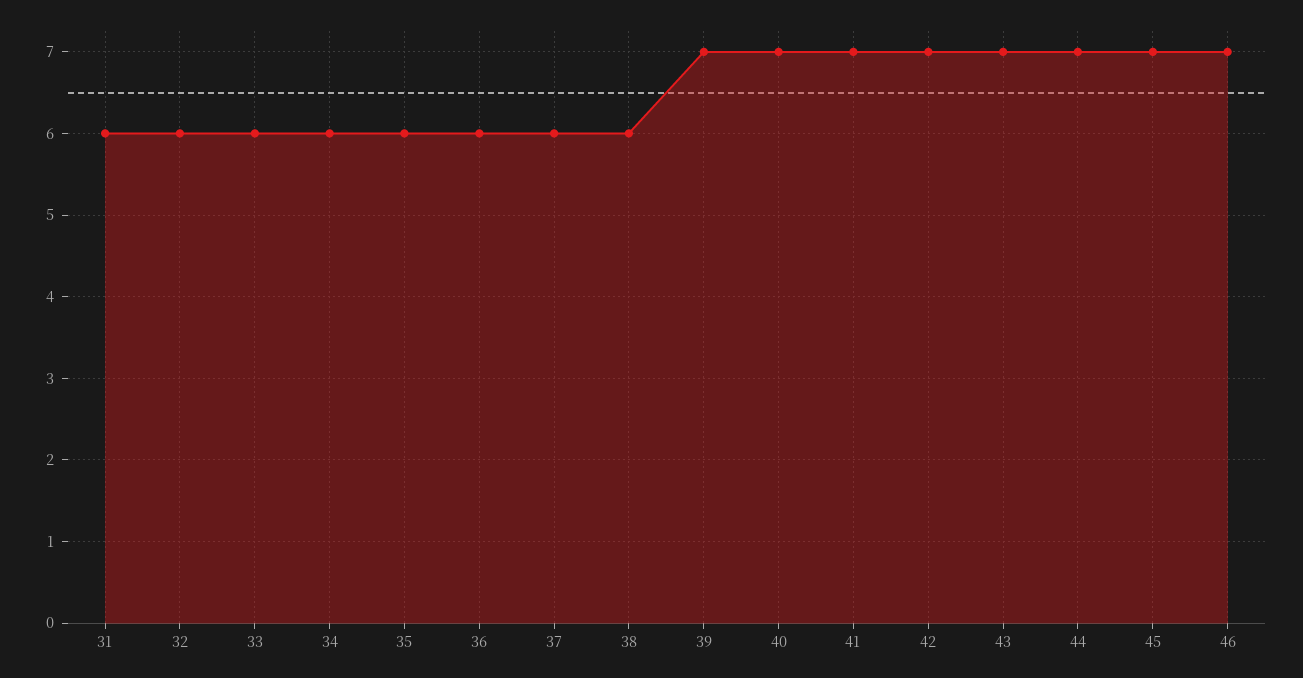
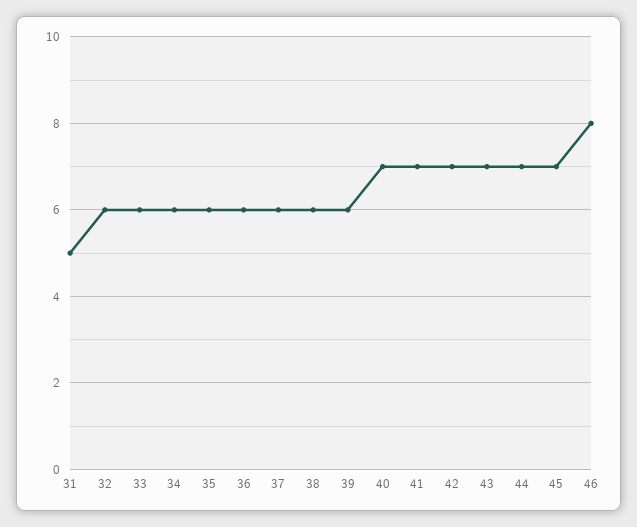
31: 6 -> 5
39: 7 -> 6
46: 7 -> 8

